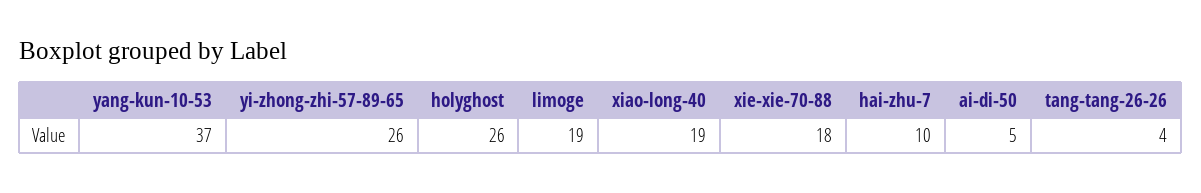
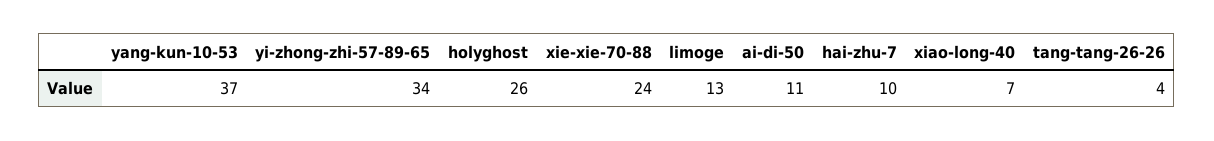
yi-zhong-zhi-57-89-65: 26 -> 34
limoge: 19 -> 13
xiao-long-40: 19 -> 7
xie-xie-70-88: 18 -> 24
ai-di-50: 5 -> 11

